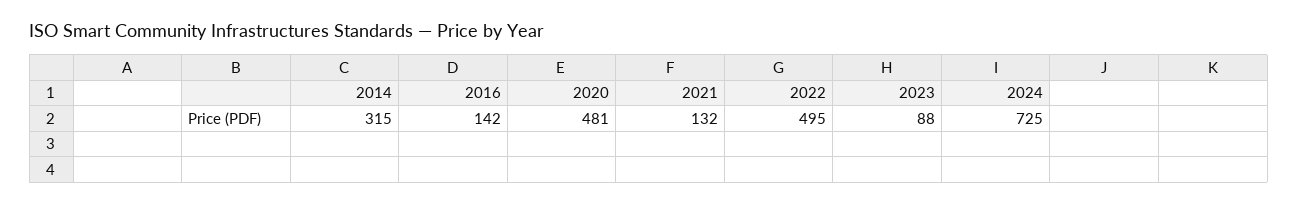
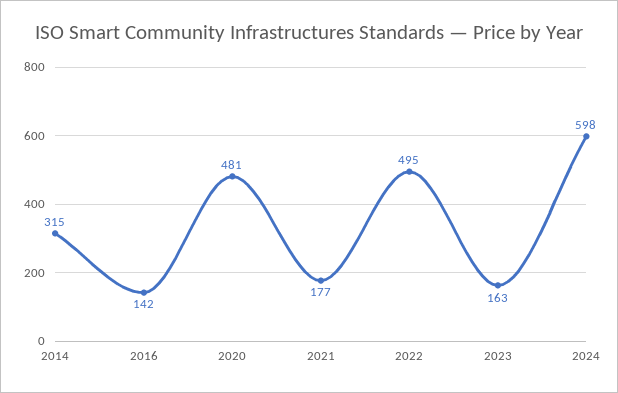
2021: 132 -> 177
2023: 88 -> 163
2024: 725 -> 598

